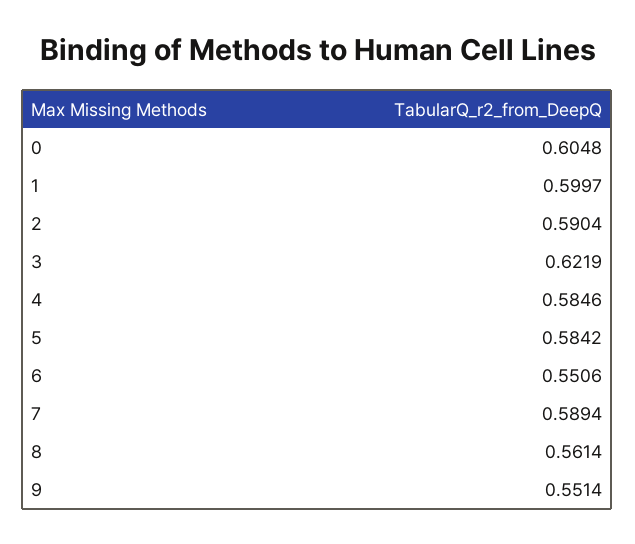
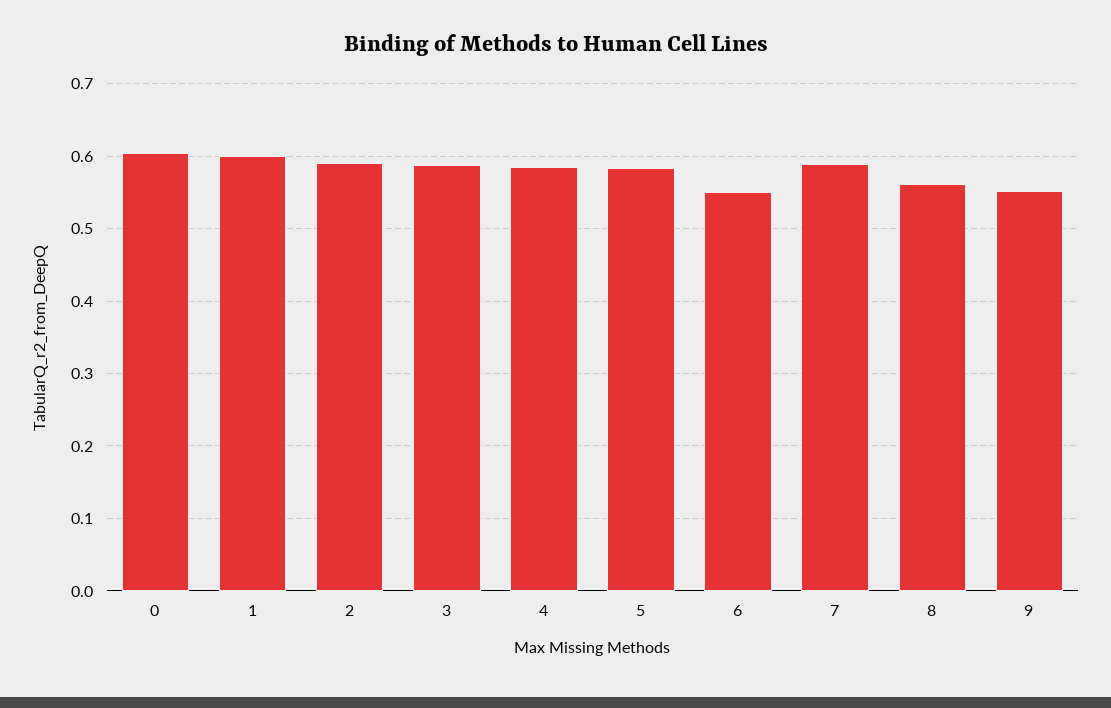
3: 0.6219 -> 0.59

